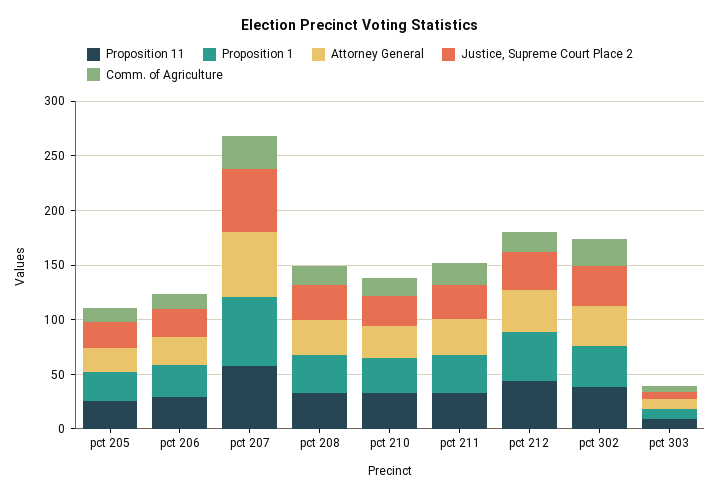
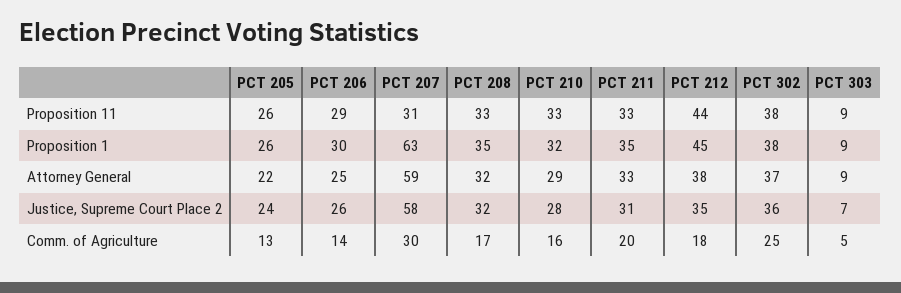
Proposition 11, pct 207: 60 -> 31

